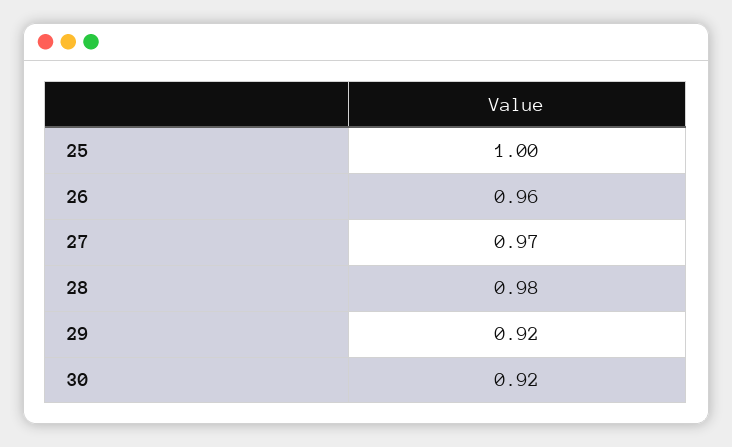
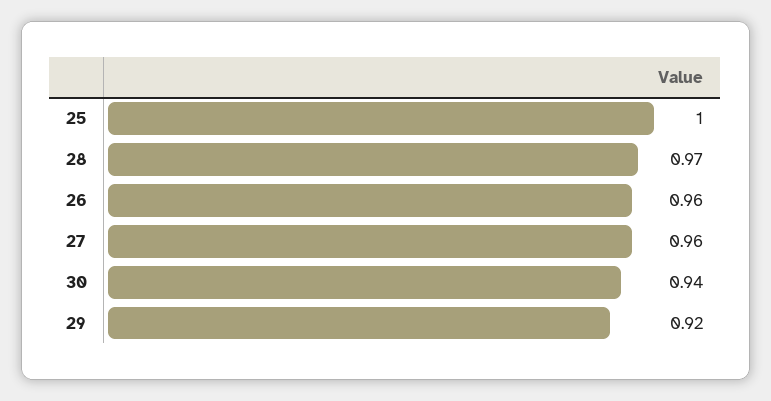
27: 0.97 -> 0.96
28: 0.98 -> 0.97
30: 0.92 -> 0.94

